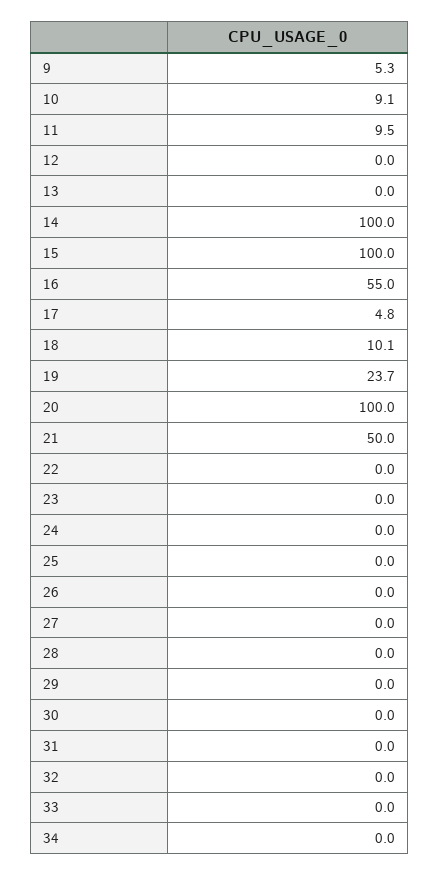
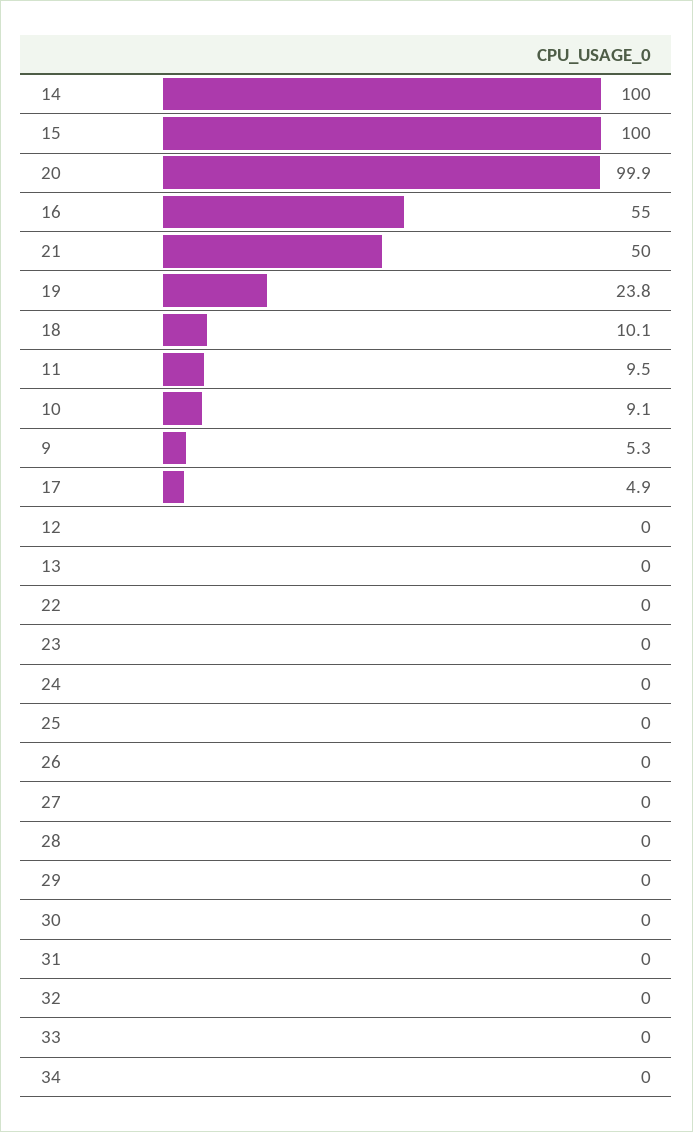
17: 4.8 -> 4.9
19: 23.7 -> 23.8
20: 100 -> 99.9

